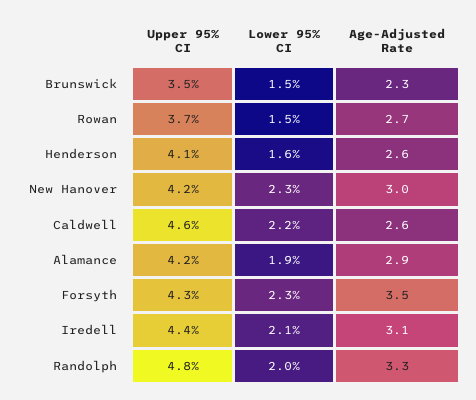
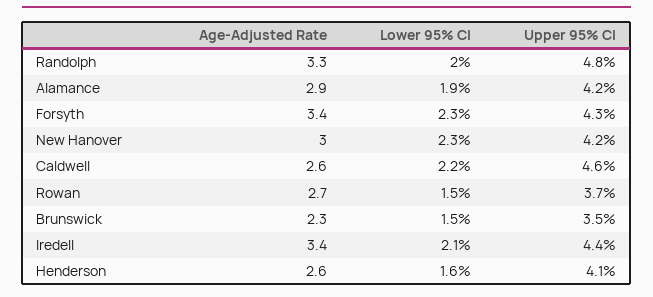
Age-Adjusted Rate, Forsyth: 3.5 -> 3.4
Age-Adjusted Rate, Iredell: 3.1 -> 3.4

